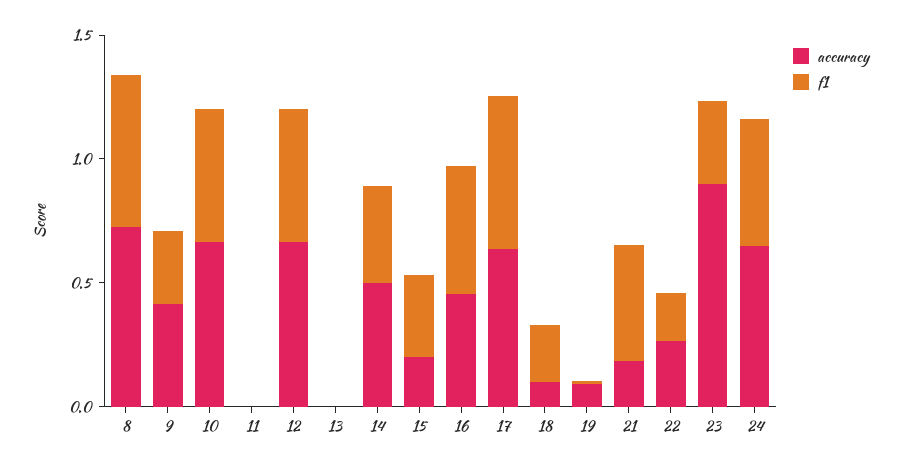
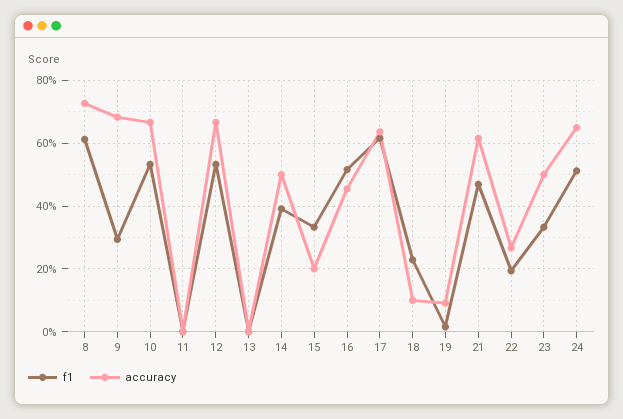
accuracy, 9: 0.4 -> 0.68
accuracy, 21: 0.2 -> 0.62
accuracy, 23: 0.9 -> 0.5

